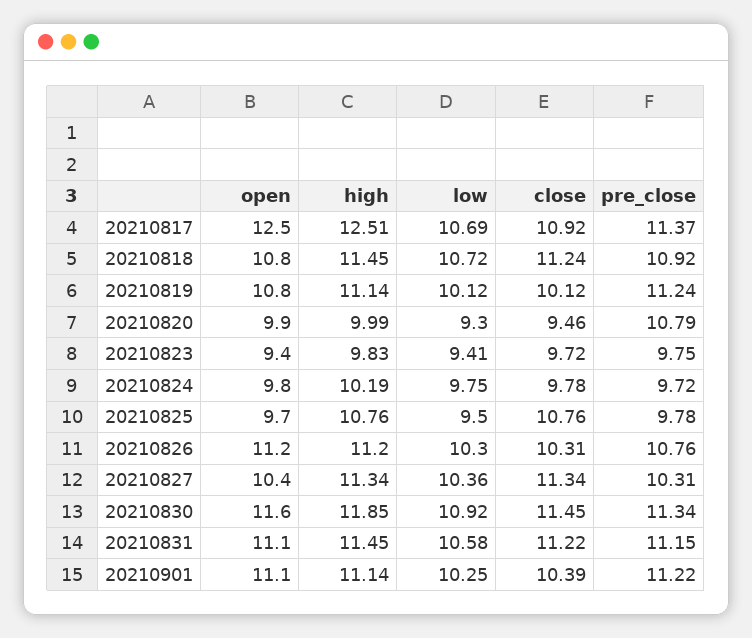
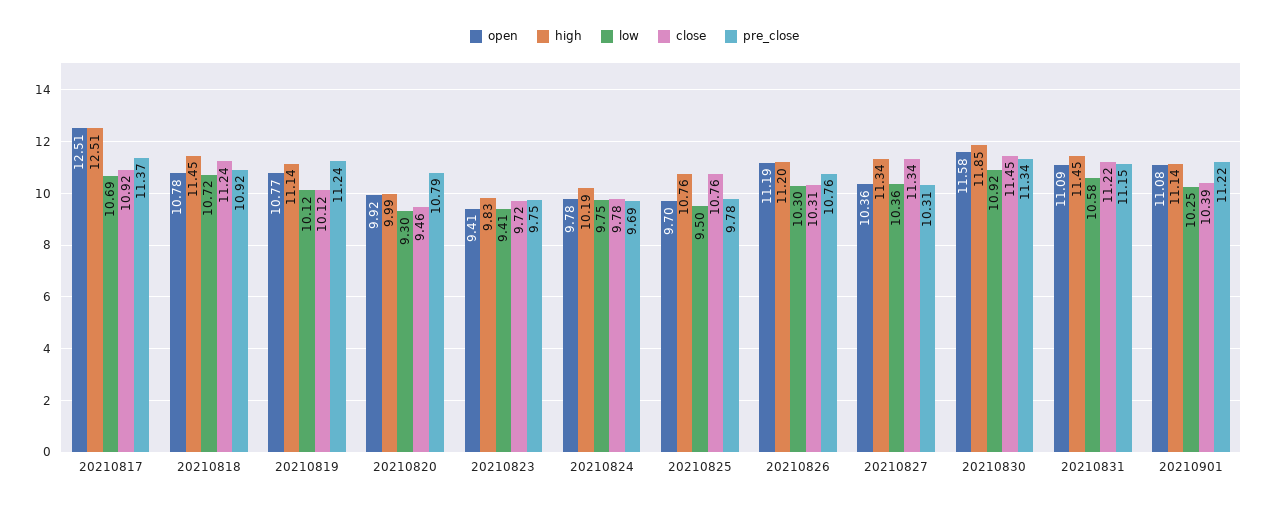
pre_close, 20210824: 9.72 -> 9.69

